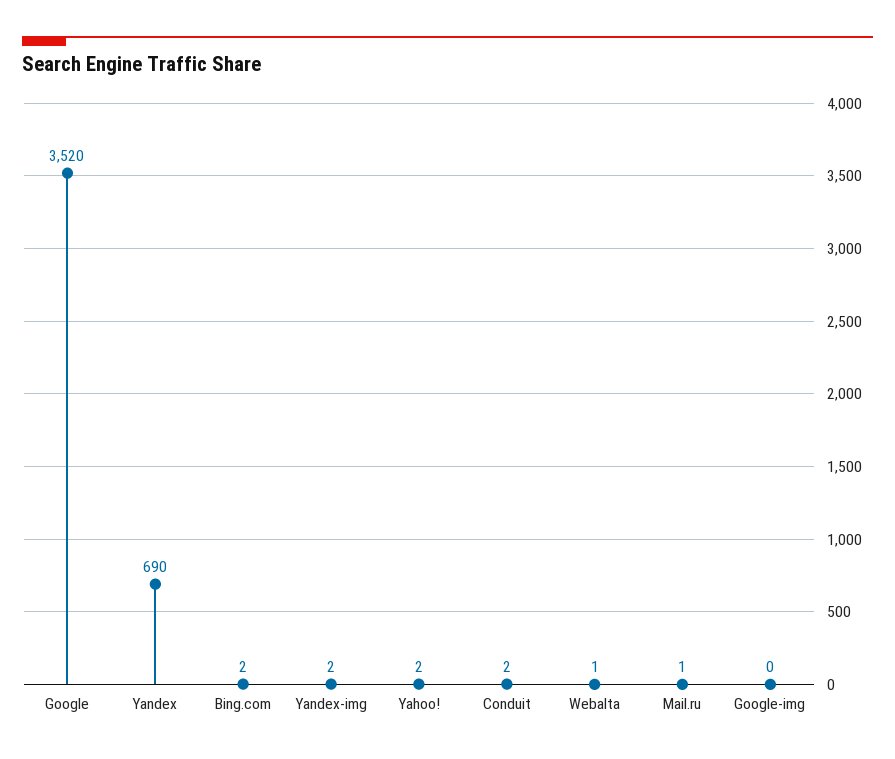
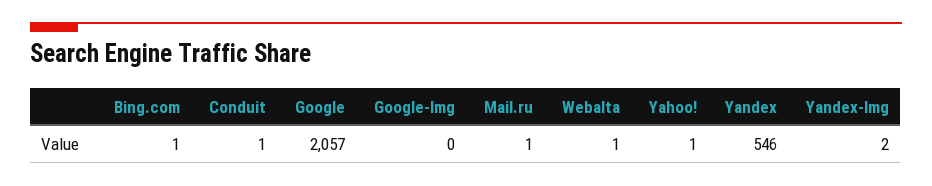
Google: 3520 -> 2057
Yandex: 690 -> 546
Bing.com: 2 -> 1
Yahoo!: 2 -> 1
Conduit: 2 -> 1

